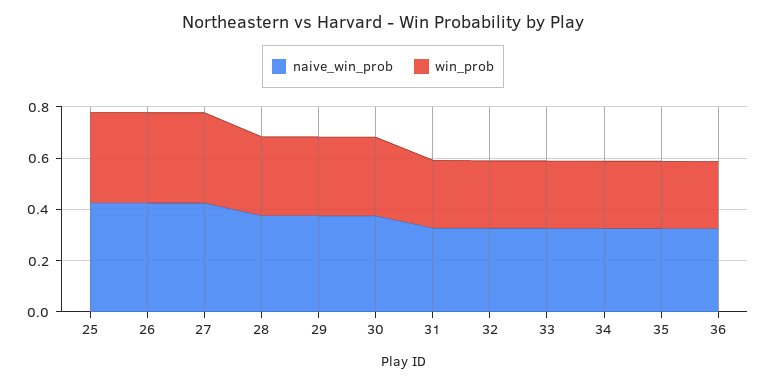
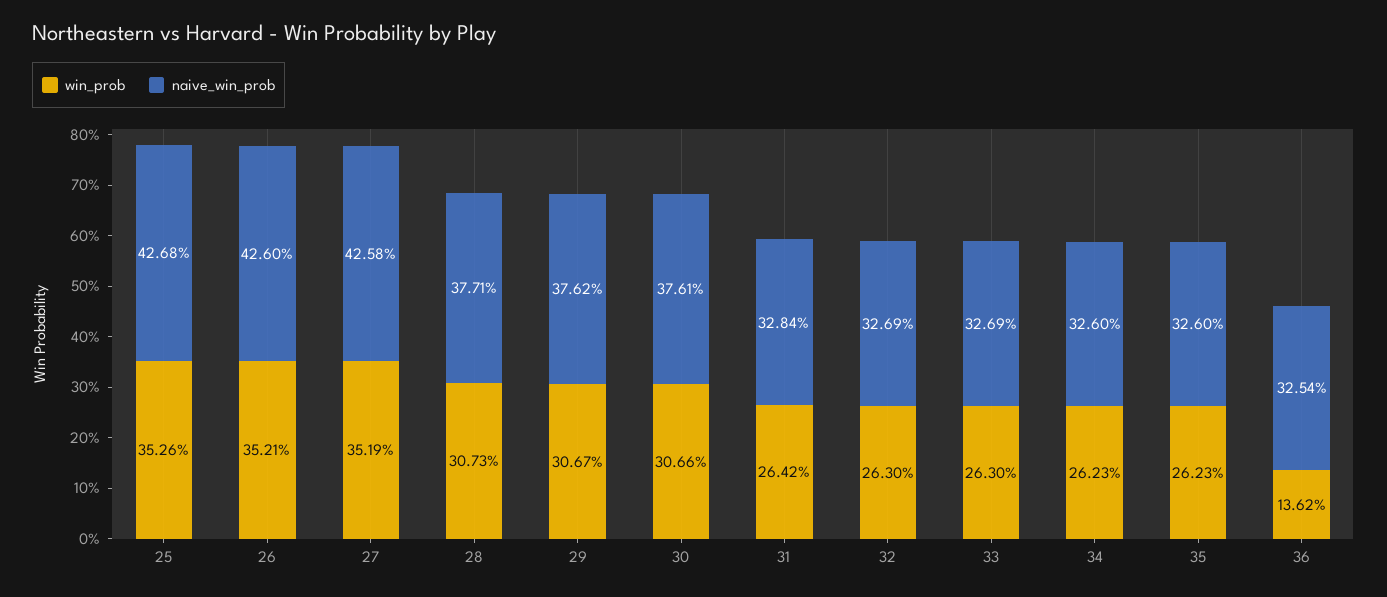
win_prob, 36: 0.25 -> 0.1362

